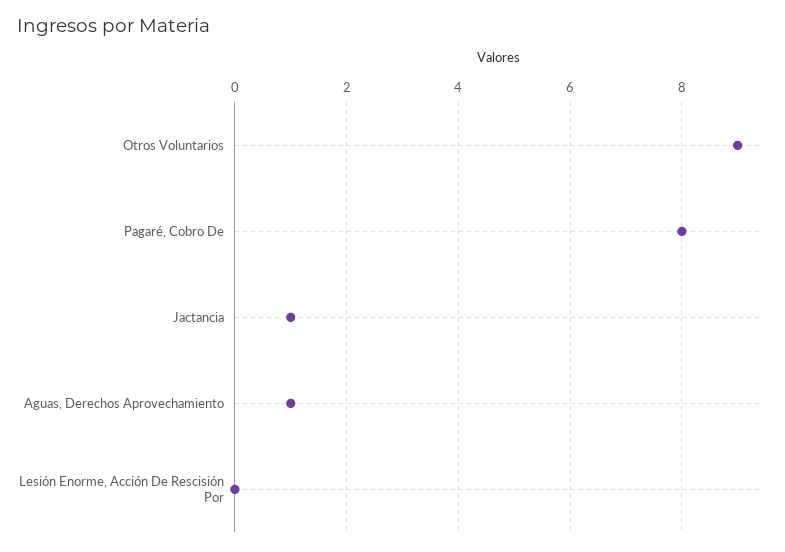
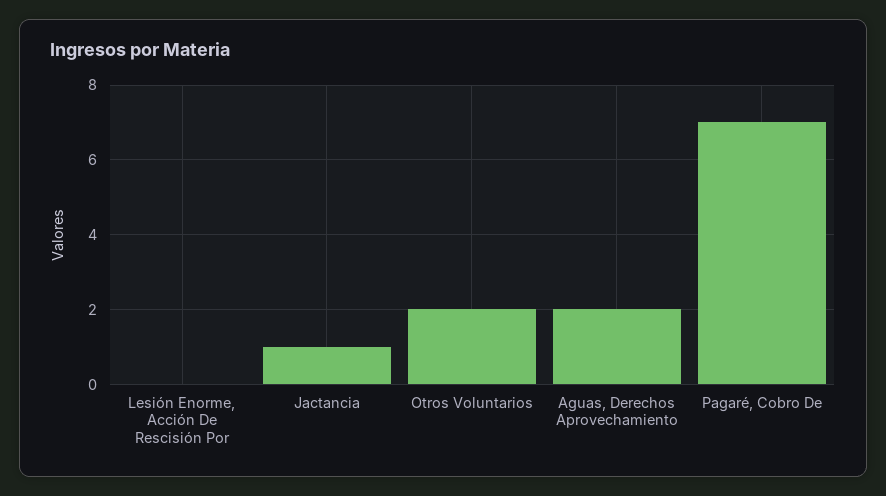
Otros Voluntarios: 9 -> 2
Pagaré, Cobro De: 8 -> 7
Aguas, Derechos Aprovechamiento: 1 -> 2

